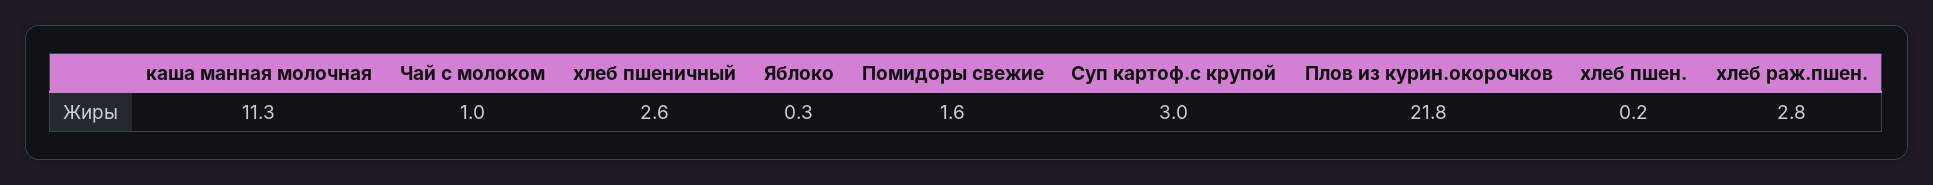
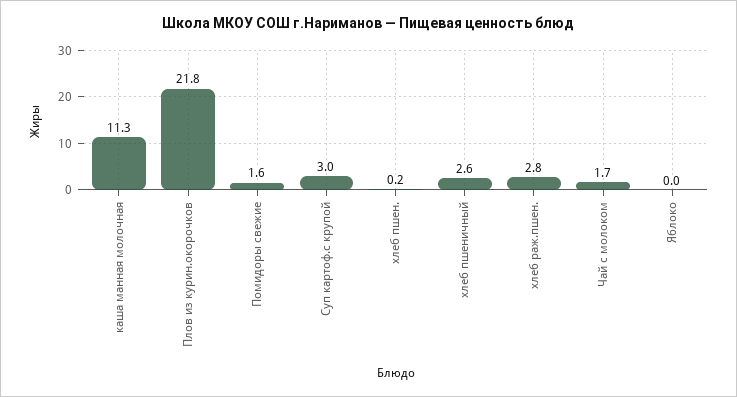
Чай с молоком: 1 -> 1.7
Яблоко: 0.3 -> 0

